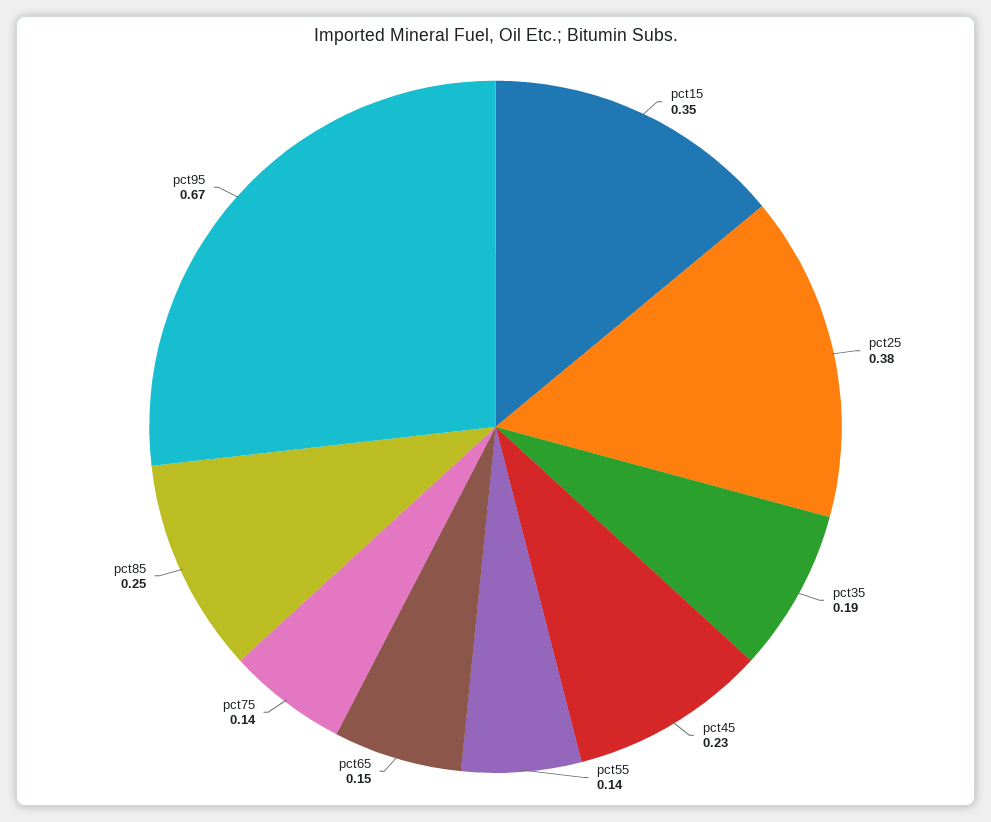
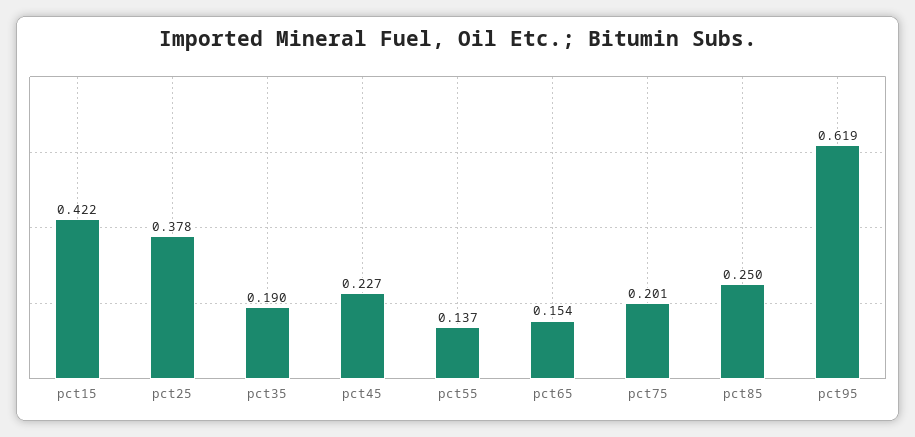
pct15: 0.35 -> 0.422
pct75: 0.14 -> 0.201
pct95: 0.67 -> 0.619

